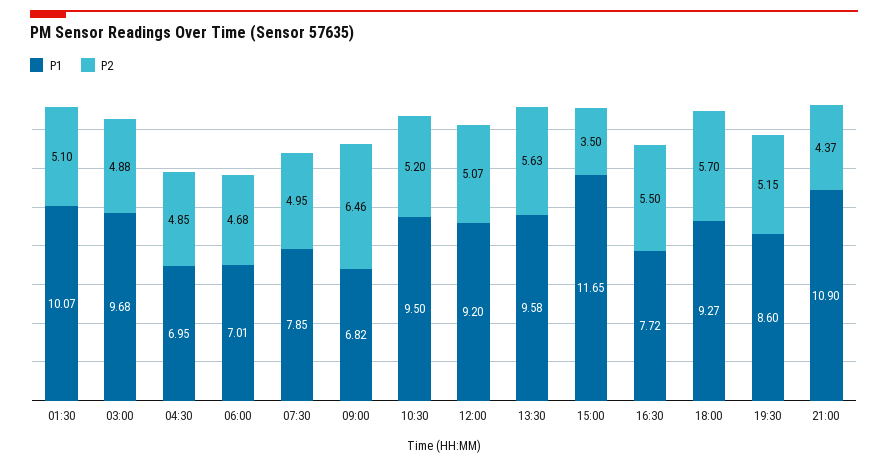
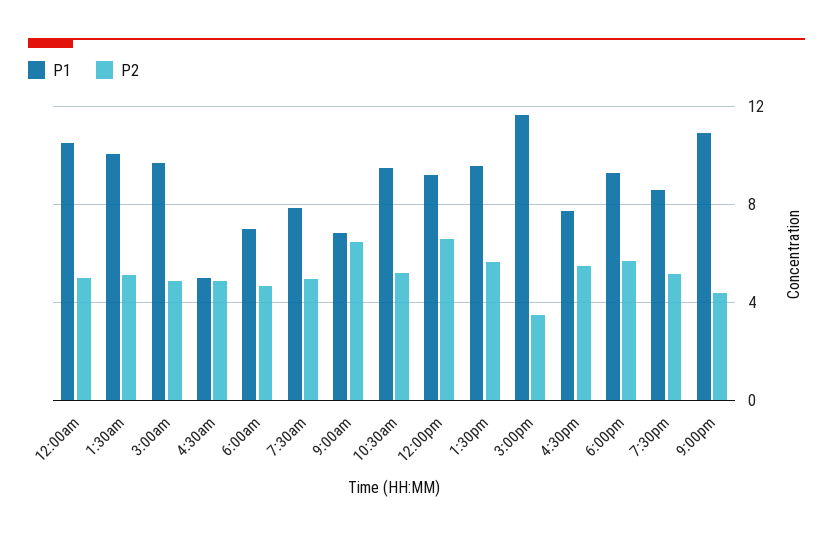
P1, 04:30: 6.95 -> 5
P2, 12:00: 5.07 -> 6.5
P1, 12:00am: none -> 10.5
P2, 12:00am: none -> 5

